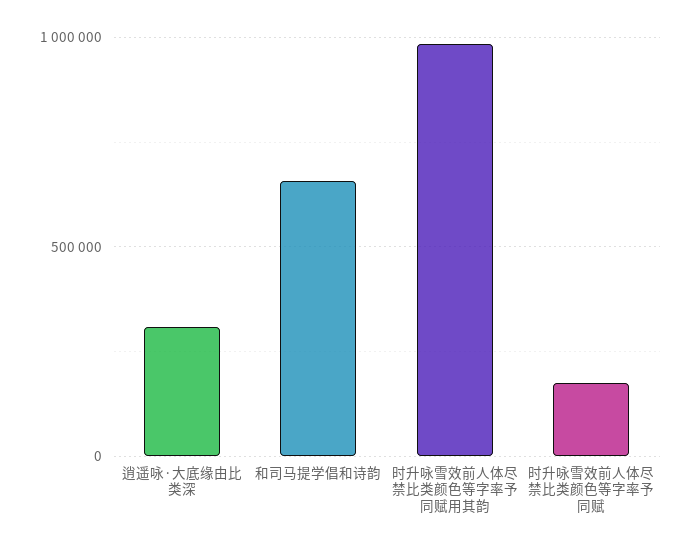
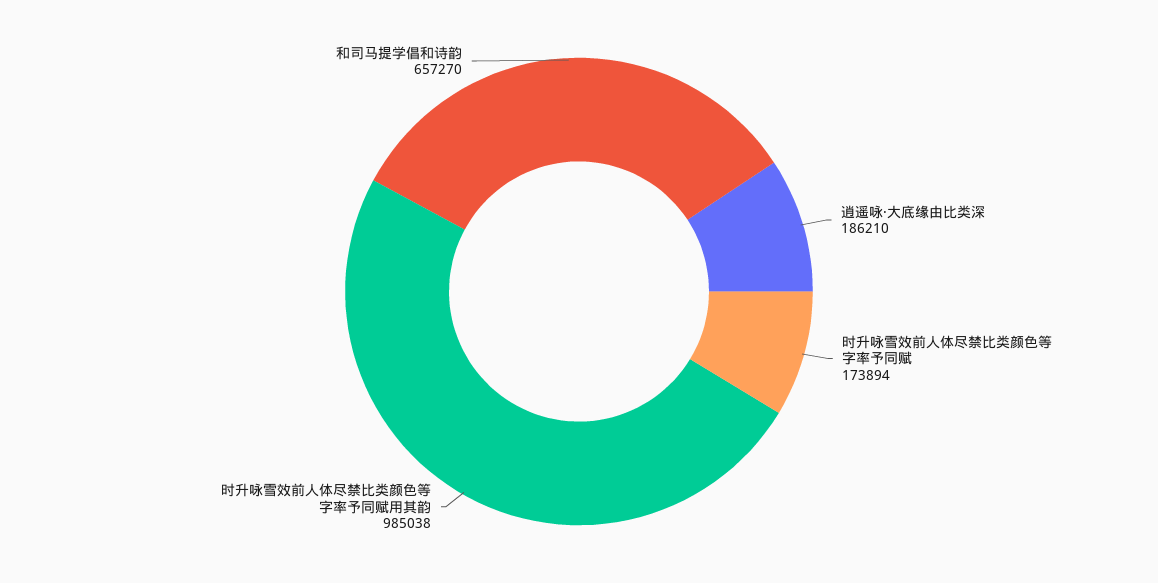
逍遥咏·大底缘由比类深: 300000 -> 186210

